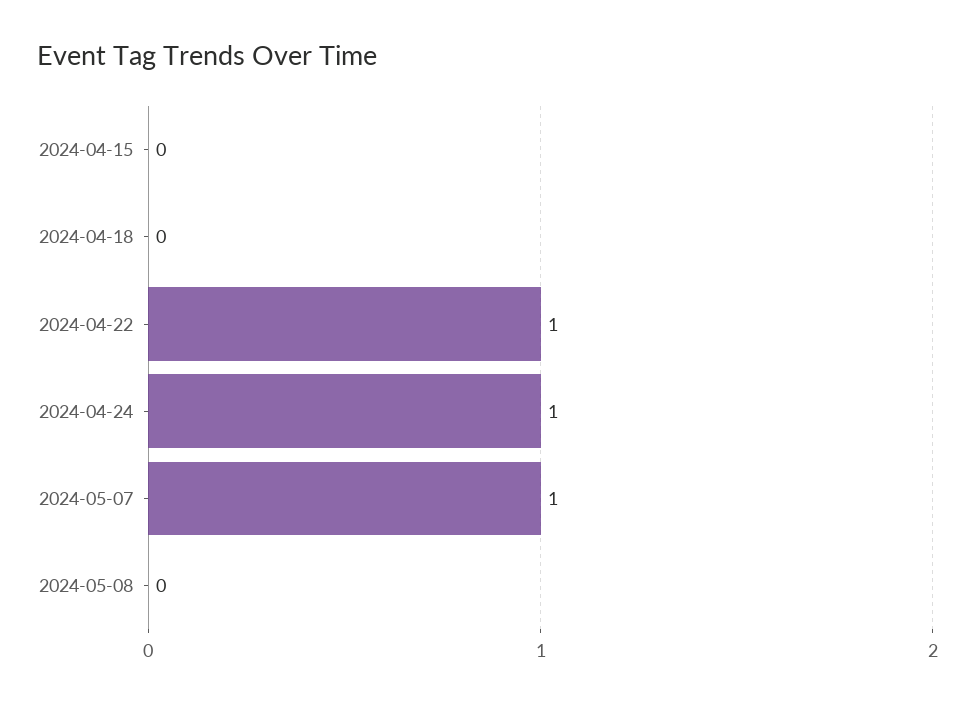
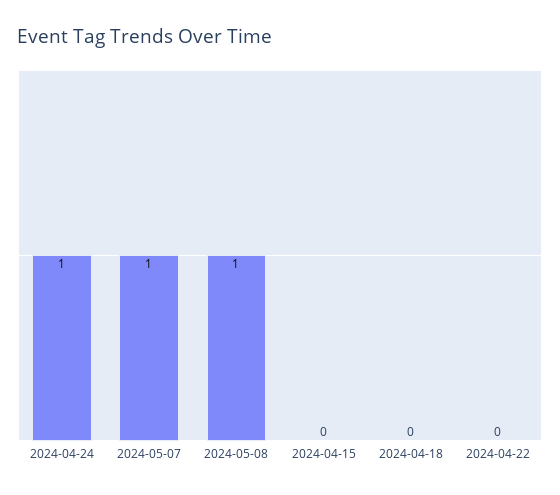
2024-04-22: 1 -> 0
2024-05-08: 0 -> 1

